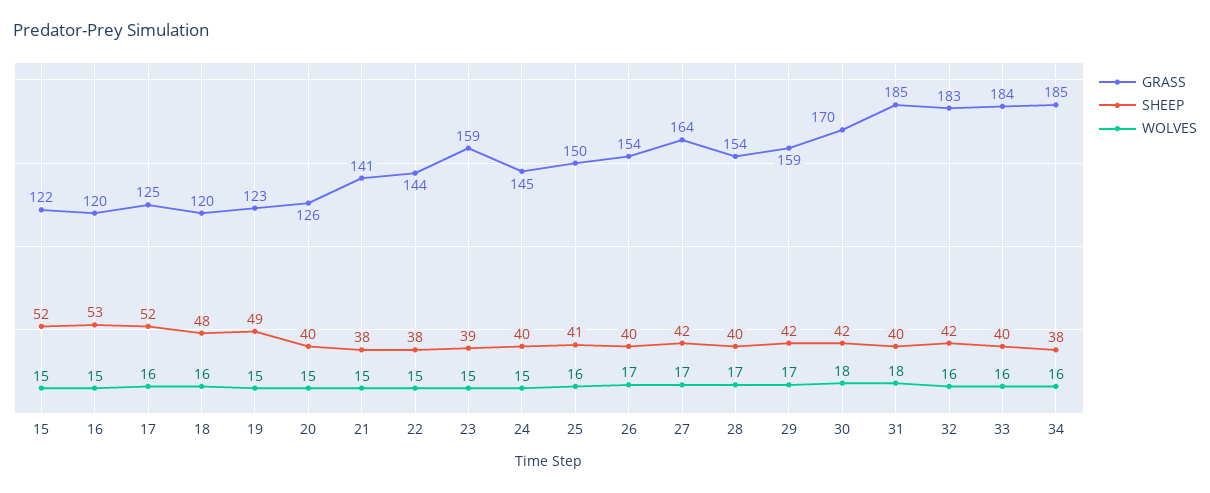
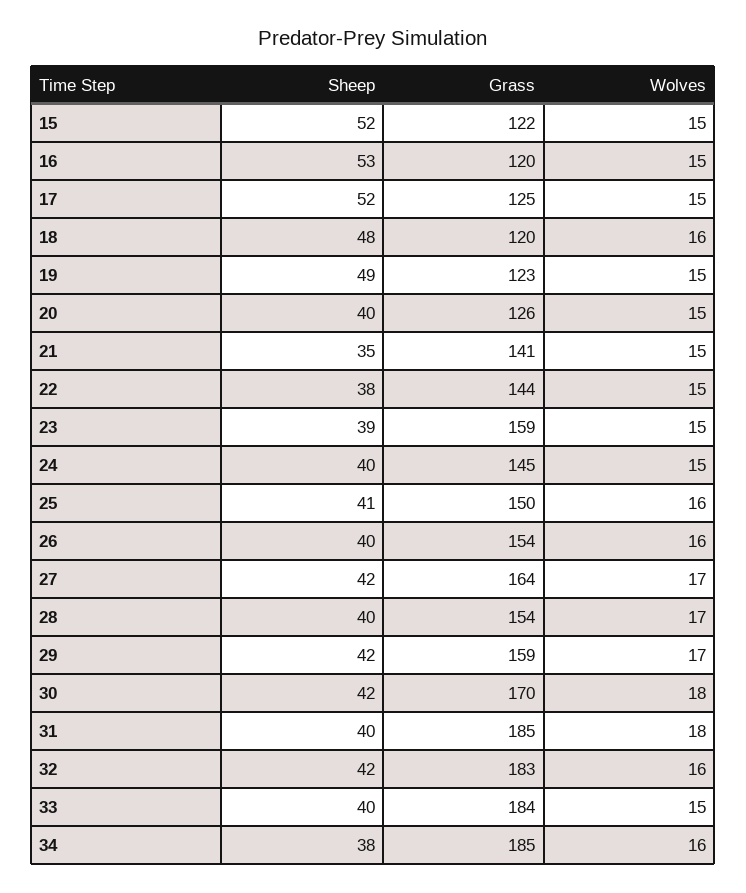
WOLVES, 17: 16 -> 15
SHEEP, 21: 38 -> 35
WOLVES, 26: 17 -> 16
WOLVES, 33: 16 -> 15

